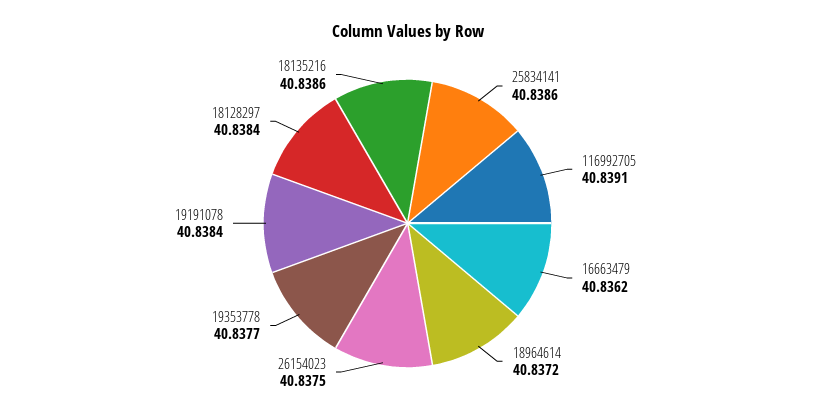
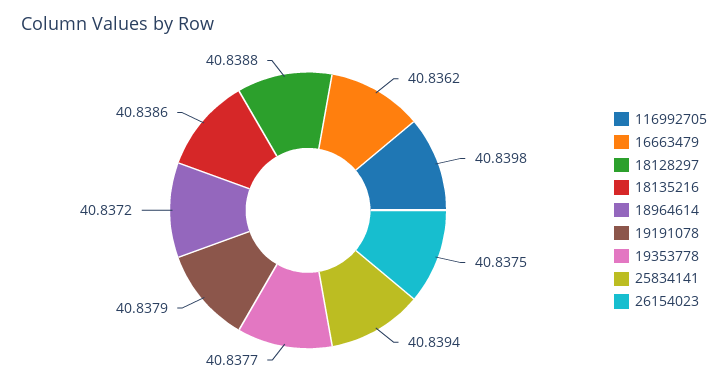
25834141: 40.8386 -> 40.8394
116992705: 40.8391 -> 40.8398
19191078: 40.8384 -> 40.8379
18128297: 40.8384 -> 40.8388

